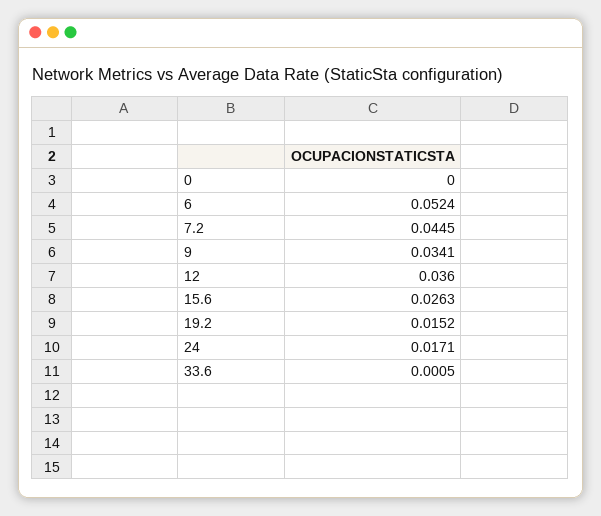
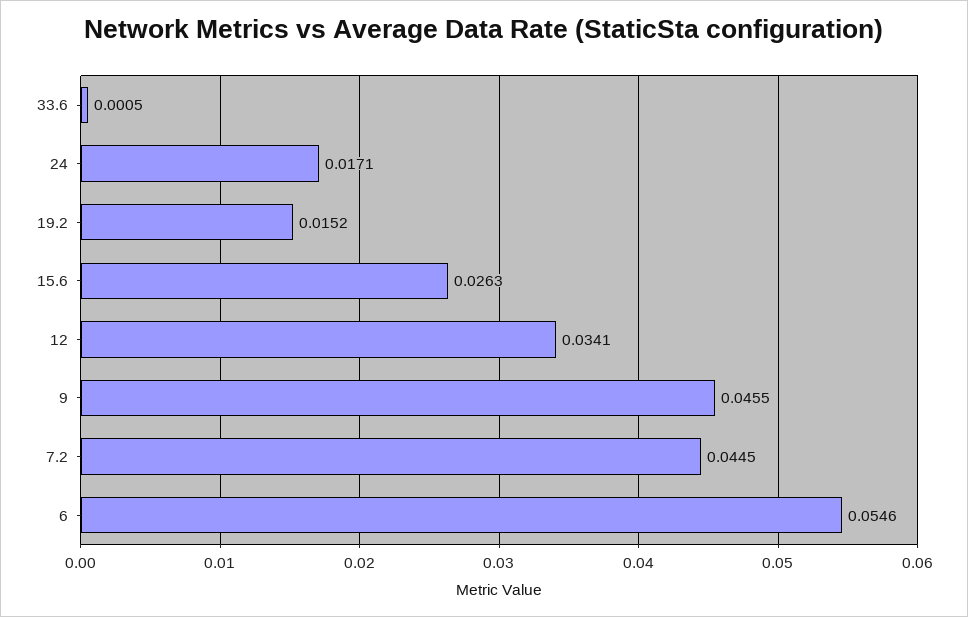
0: 0 -> none
6: 0.0524 -> 0.0546
9: 0.0341 -> 0.0455
12: 0.036 -> 0.0341

